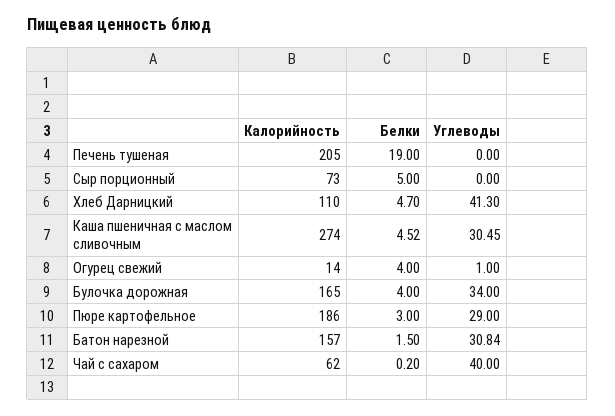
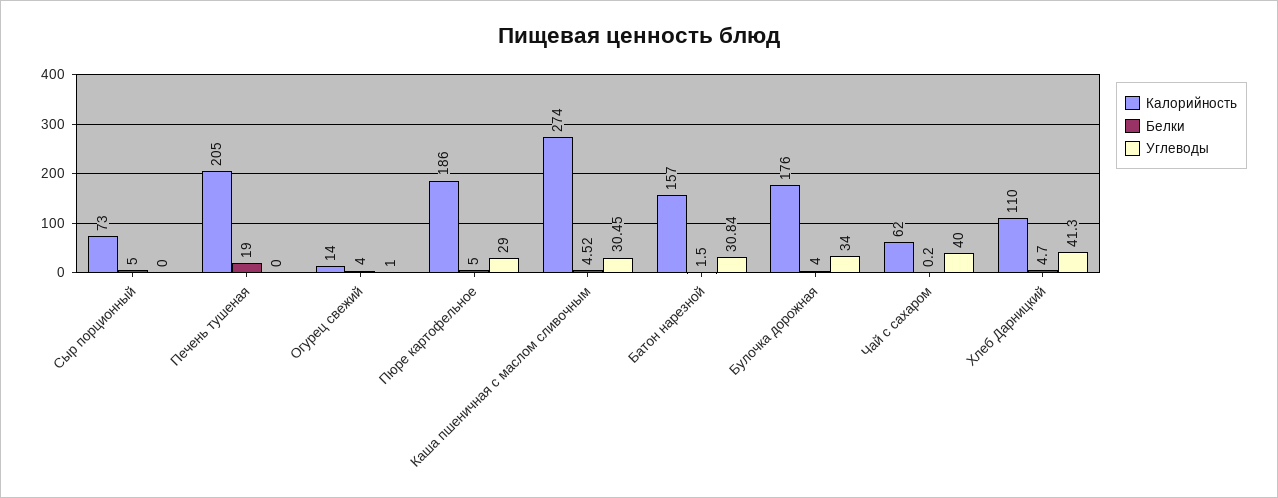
Калорийность, Булочка дорожная: 165 -> 176
Белки, Пюре картофельное: 3 -> 5

